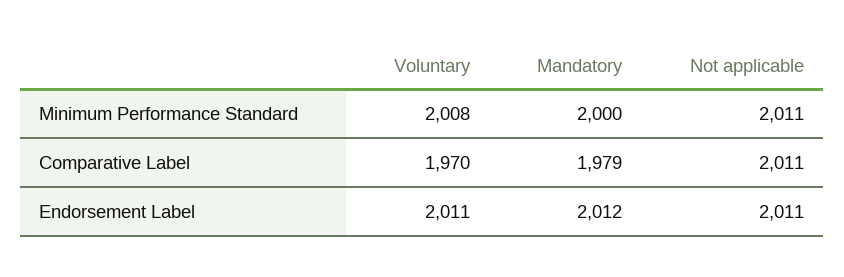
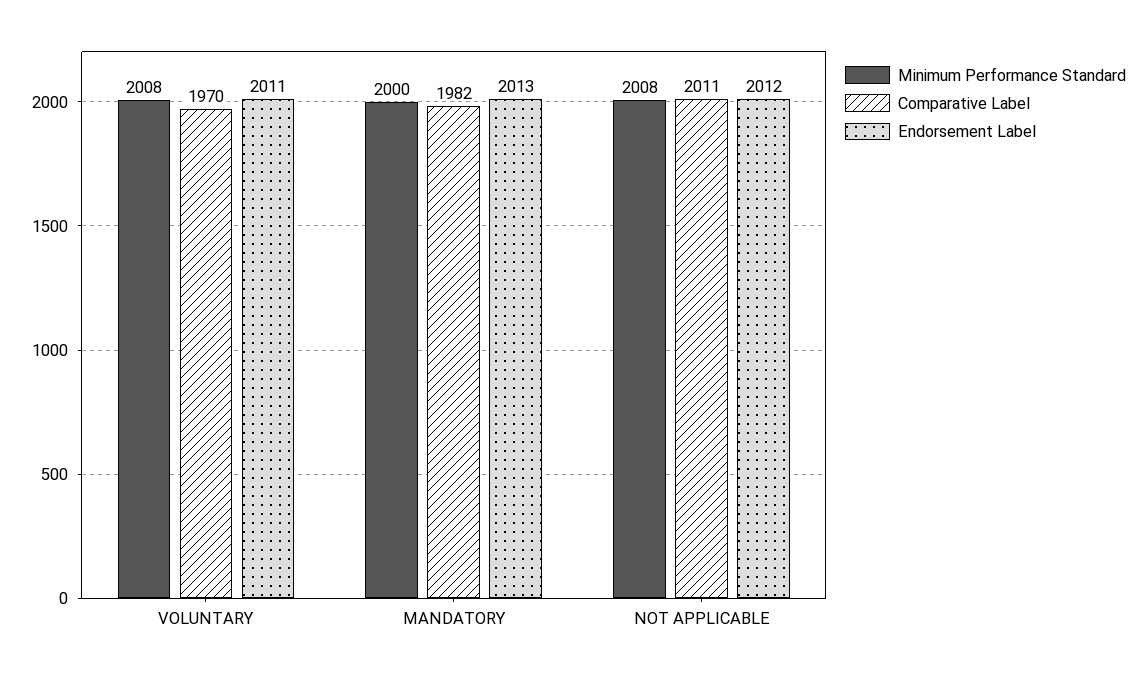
Minimum Performance Standard, Not applicable: 2011 -> 2008
Comparative Label, Mandatory: 1979 -> 1982
Endorsement Label, Mandatory: 2012 -> 2013
Endorsement Label, Not applicable: 2011 -> 2012

